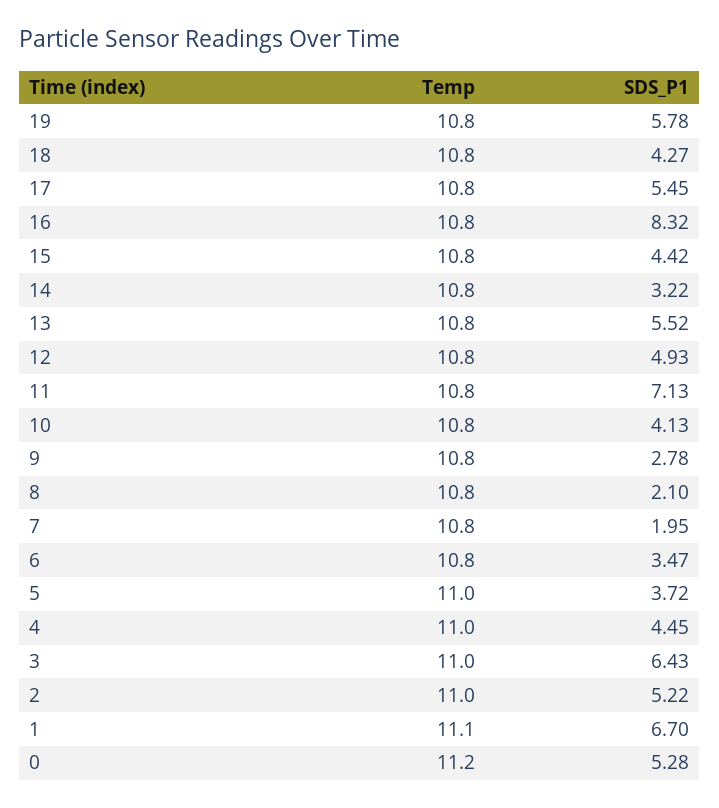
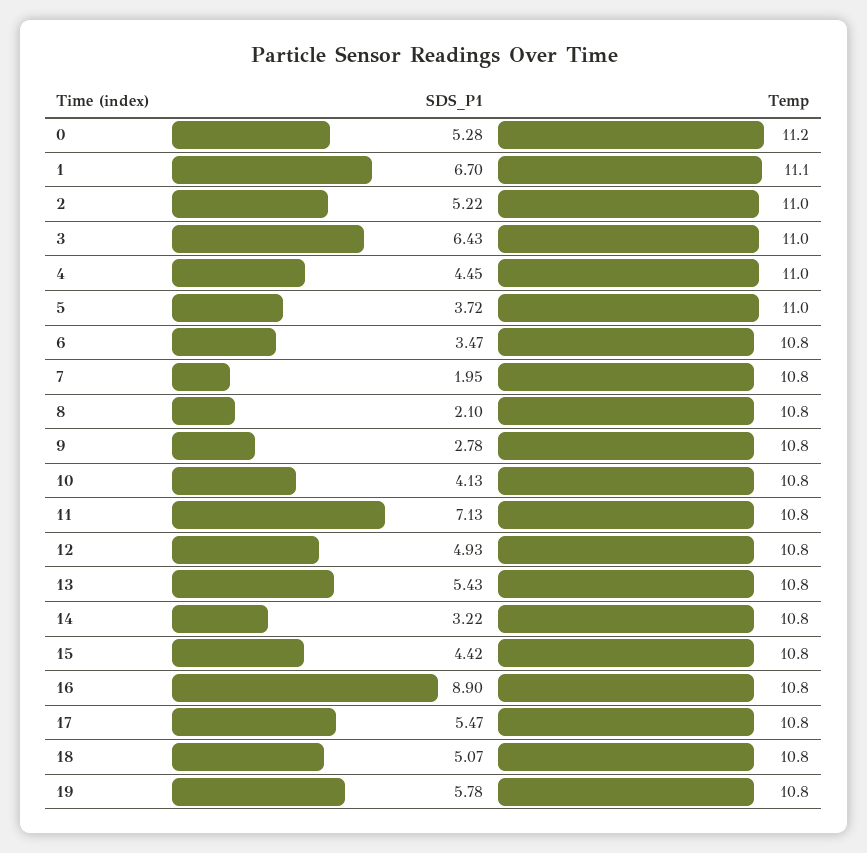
SDS_P1, 18: 4.27 -> 5.07
SDS_P1, 17: 5.45 -> 5.47
SDS_P1, 16: 8.32 -> 8.9
SDS_P1, 13: 5.52 -> 5.43

